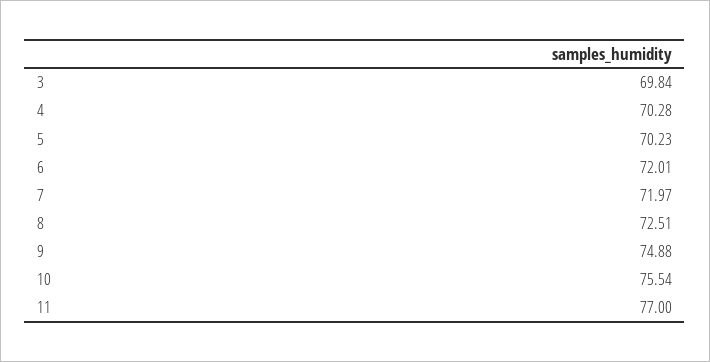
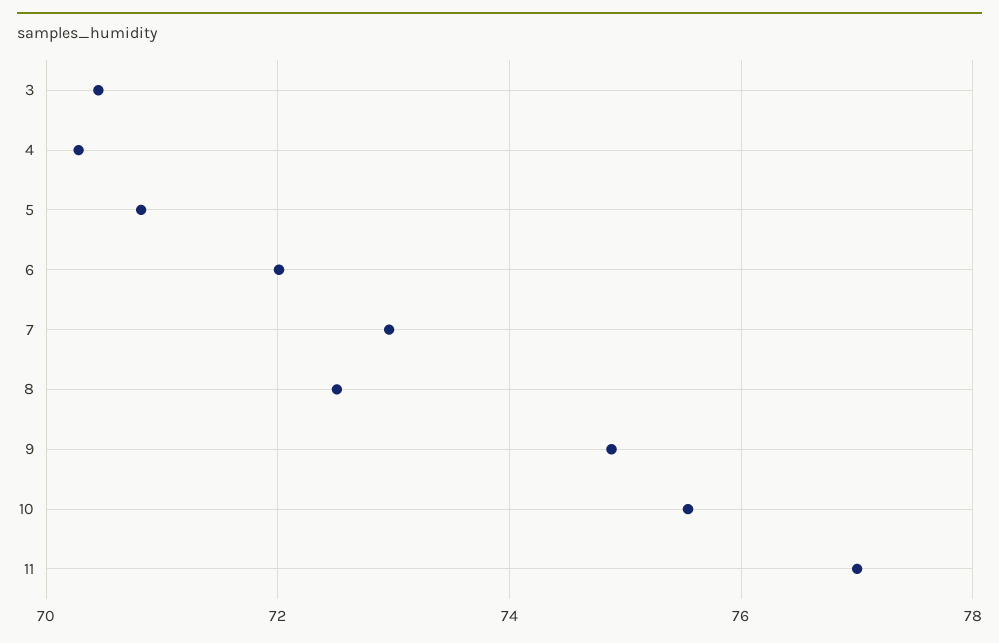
3: 69.84 -> 70.4
5: 70.23 -> 70.8
7: 71.97 -> 73

